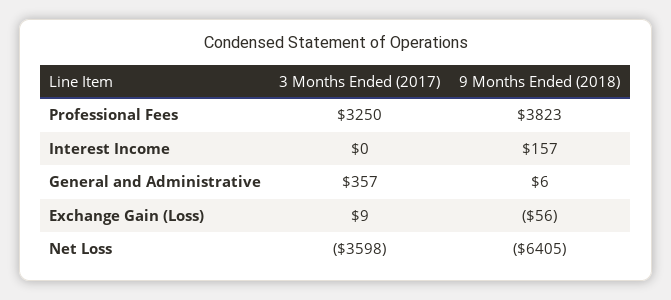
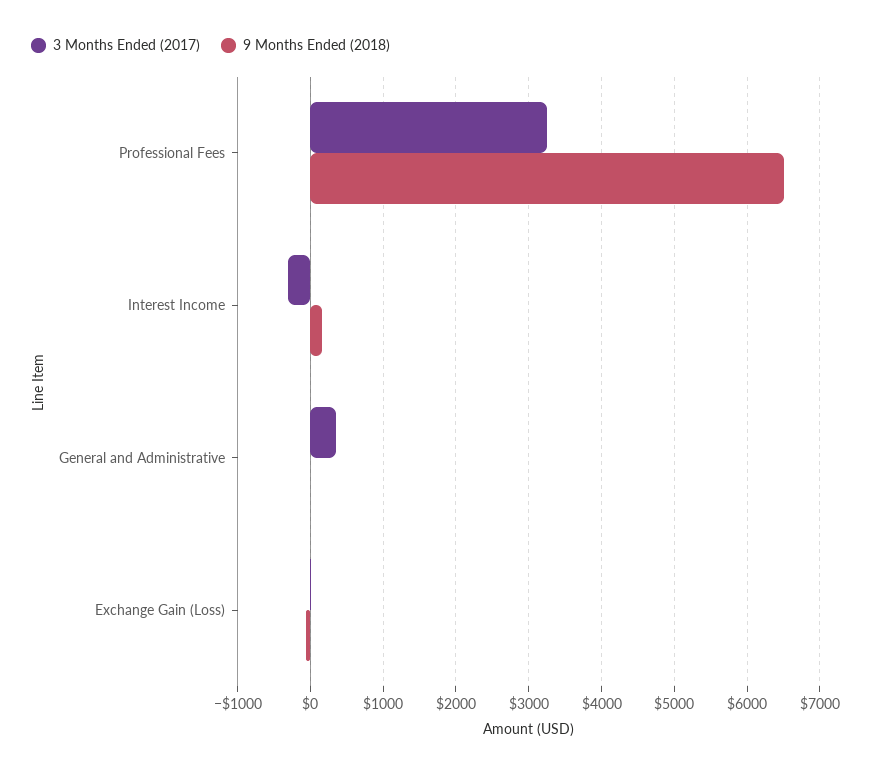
9 Months Ended (2018), Professional Fees: 3823 -> 6500
3 Months Ended (2017), Interest Income: 0 -> -300
3 Months Ended (2017), Net Loss: -3598 -> none
9 Months Ended (2018), Net Loss: -6405 -> none

